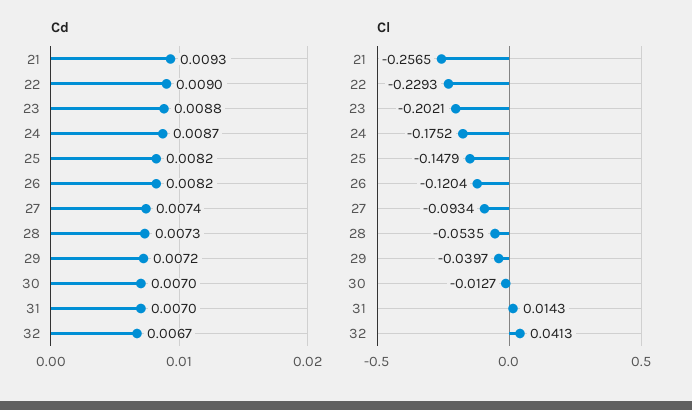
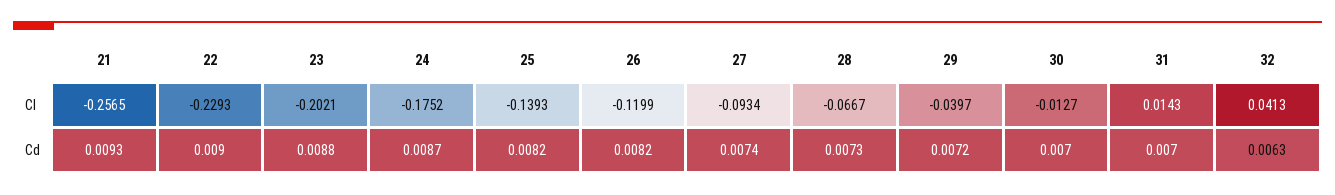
Cd, 32: 0.0067 -> 0.0063
Cl, 25: -0.1479 -> -0.1393
Cl, 26: -0.1204 -> -0.1199
Cl, 28: -0.0535 -> -0.0667

